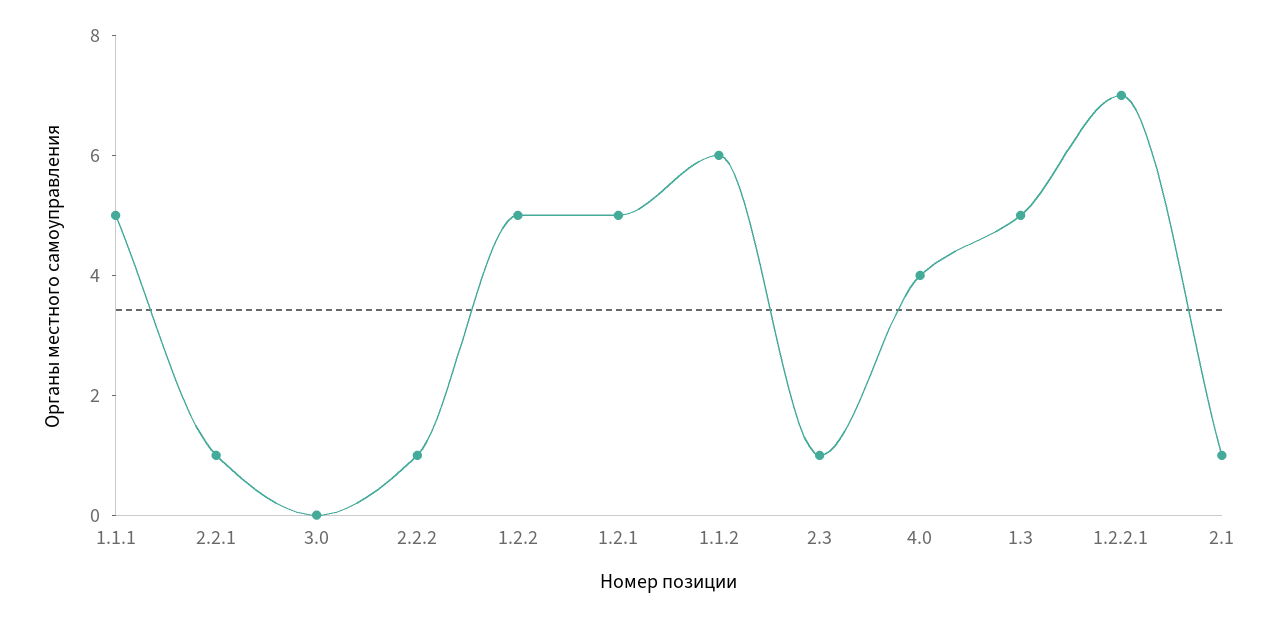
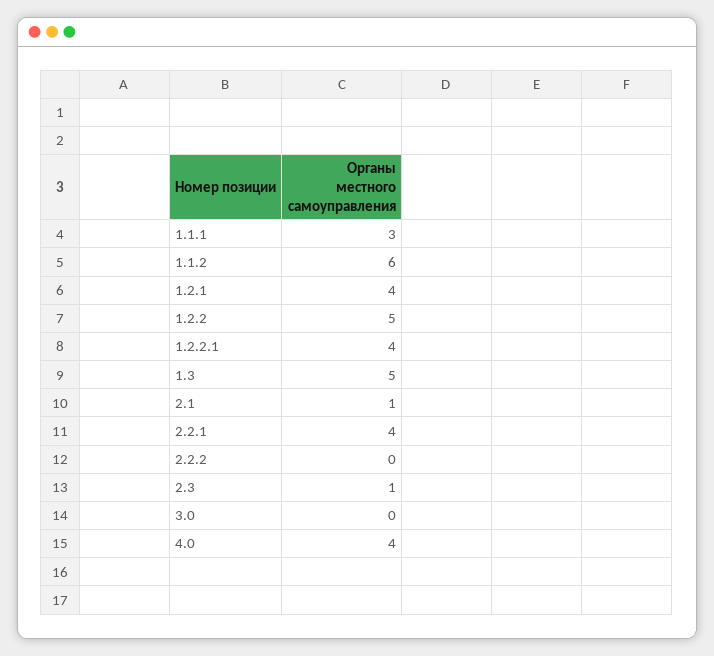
1.1.1: 5 -> 3
2.2.1: 1 -> 4
2.2.2: 1 -> 0
1.2.1: 5 -> 4
1.2.2.1: 7 -> 4

